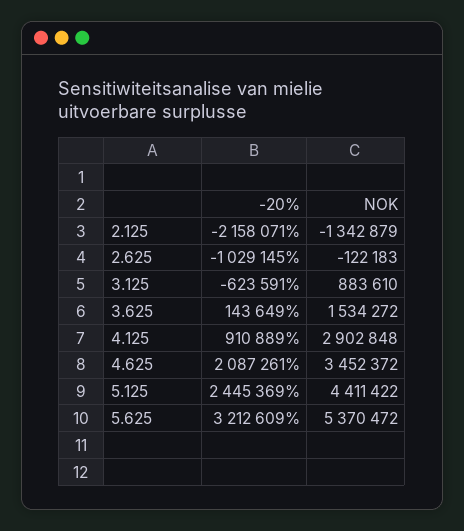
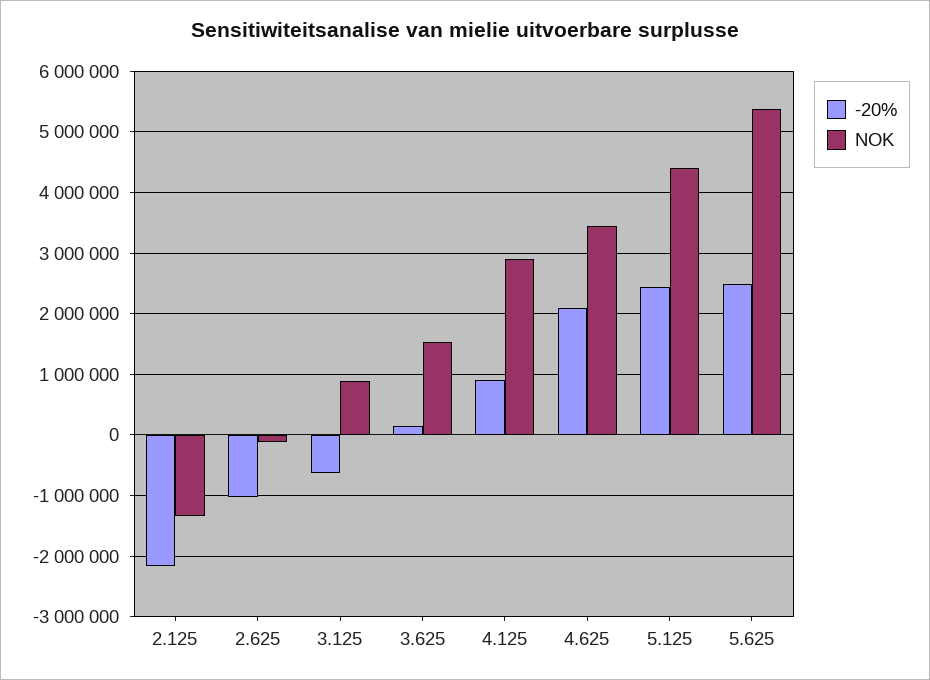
-20%, 5.625: 3212609 -> 2500000

